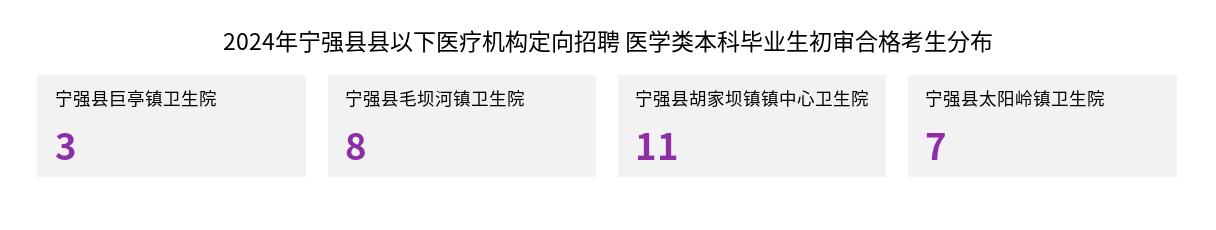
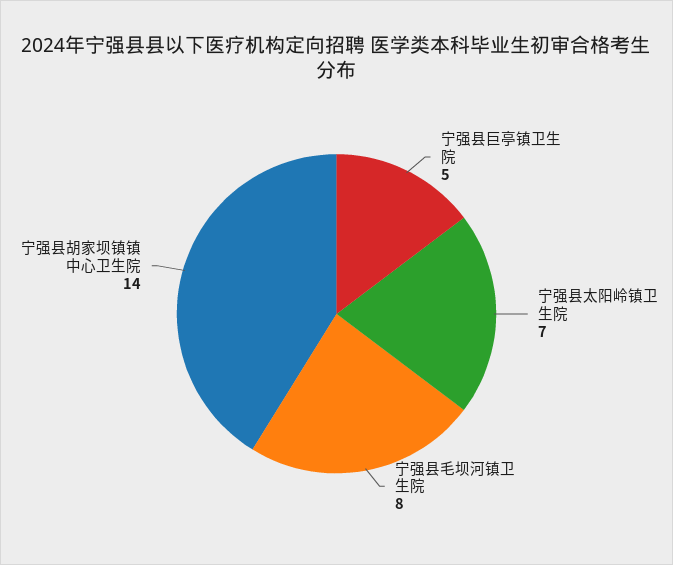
宁强县巨亭镇卫生院: 3 -> 5
宁强县胡家坝镇镇中心卫生院: 11 -> 14

